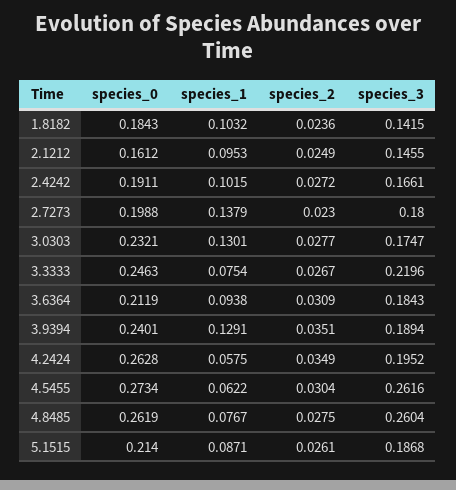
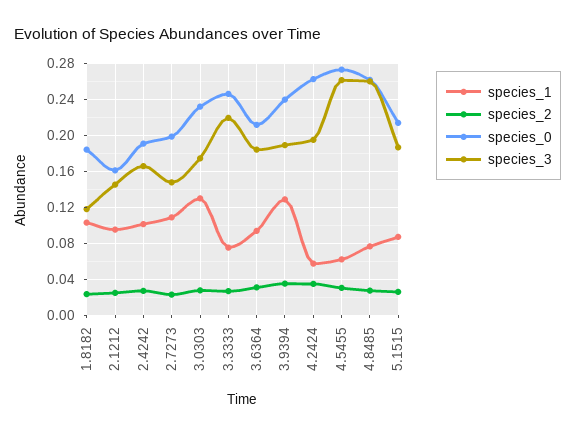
species_3, 1.8182: 0.1415 -> 0.12
species_1, 2.7273: 0.1379 -> 0.11
species_3, 2.7273: 0.18 -> 0.15

